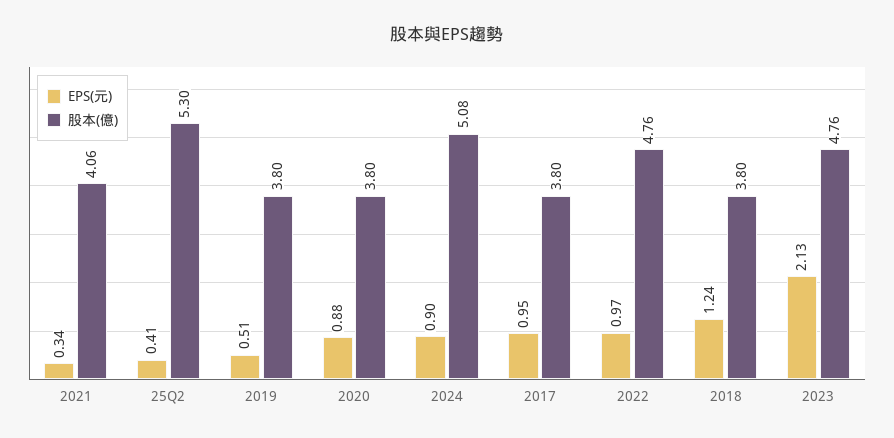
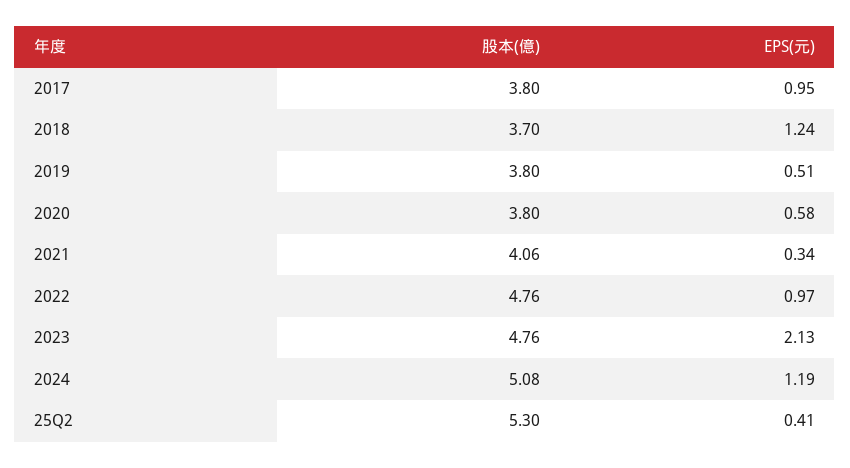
EPS(元), 2020: 0.88 -> 0.58
EPS(元), 2024: 0.9 -> 1.19
股本(億), 2018: 3.8 -> 3.7

